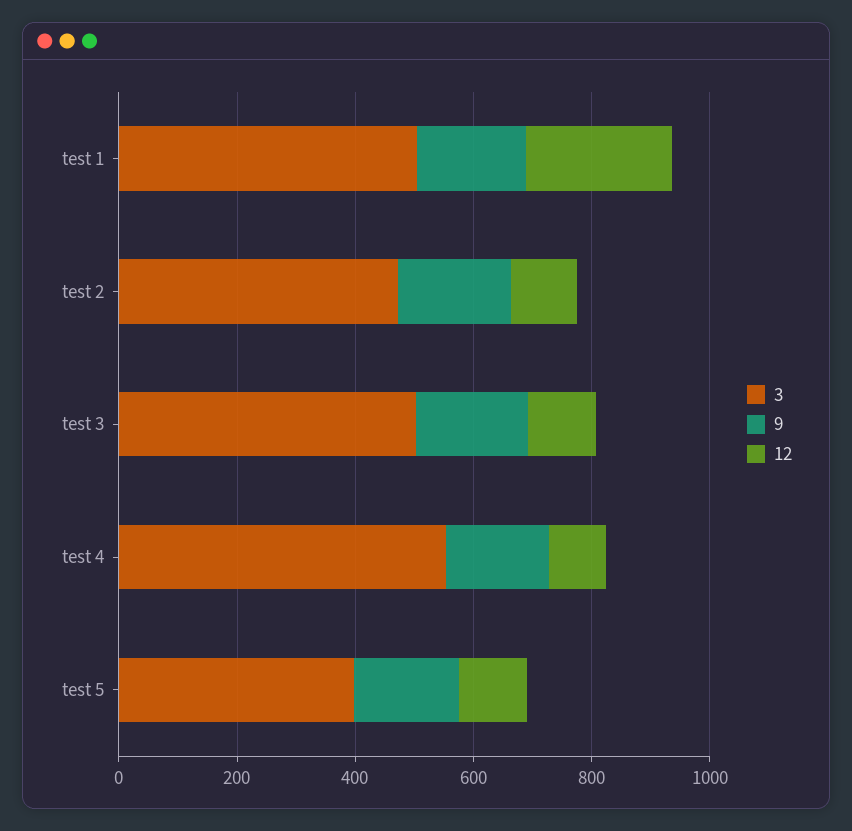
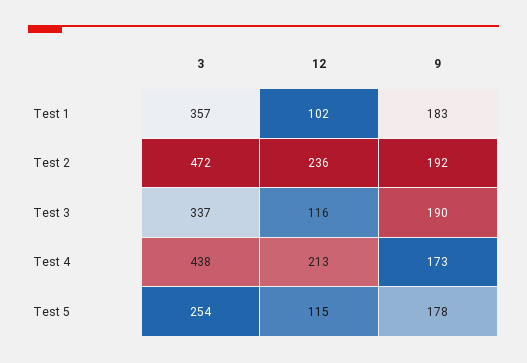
3, test 1: 500 -> 357
12, test 1: 250 -> 102
12, test 2: 100 -> 236
3, test 3: 500 -> 337
3, test 4: 550 -> 438
12, test 4: 100 -> 213
3, test 5: 400 -> 254

